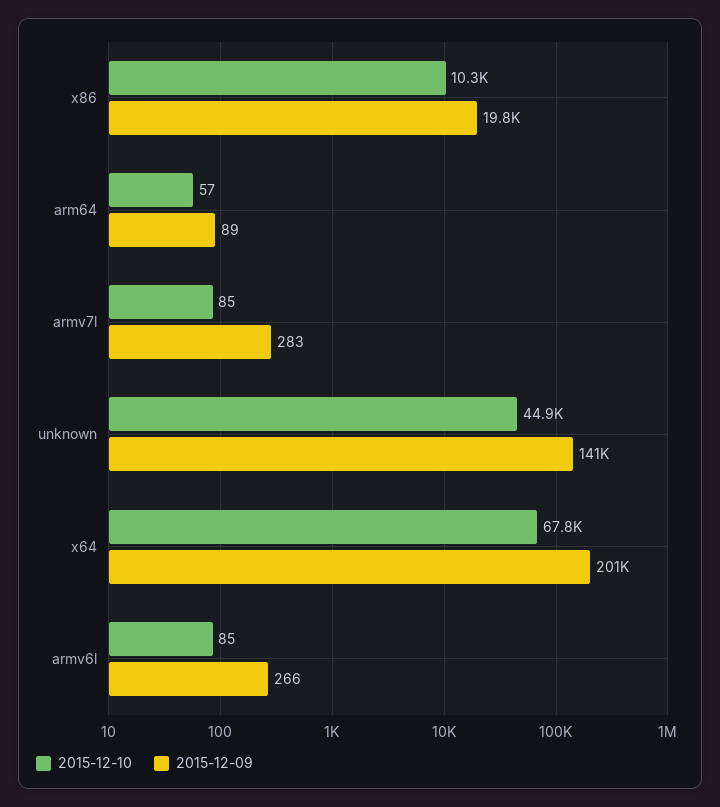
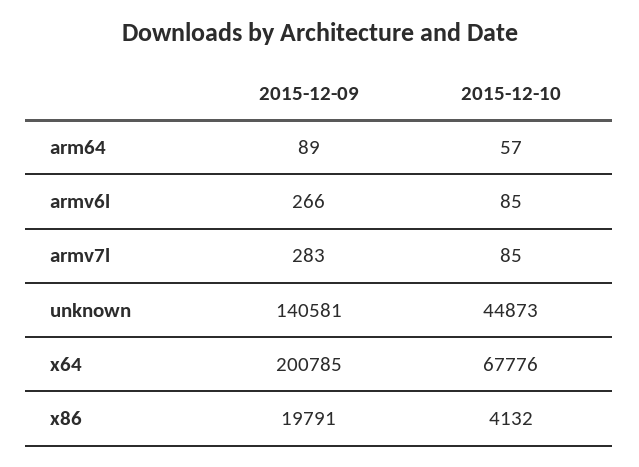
2015-12-10, x86: 10300 -> 4132

